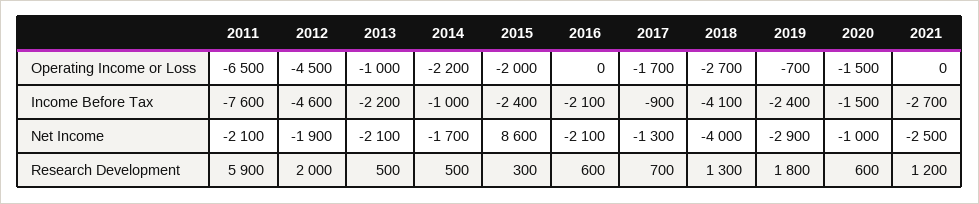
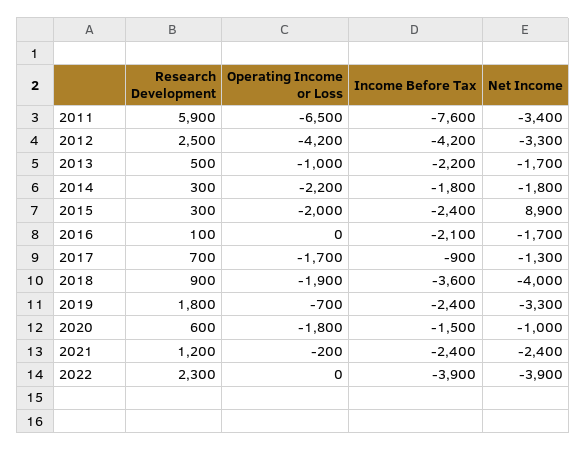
2012, Operating Income or Loss: -4500 -> -4200
2018, Operating Income or Loss: -2700 -> -1900
2020, Operating Income or Loss: -1500 -> -1800
2021, Operating Income or Loss: 0 -> -200
2012, Income Before Tax: -4600 -> -4200
2014, Income Before Tax: -1000 -> -1800
2018, Income Before Tax: -4100 -> -3600
2021, Income Before Tax: -2700 -> -2400
2011, Net Income: -2100 -> -3400
2012, Net Income: -1900 -> -3300
2013, Net Income: -2100 -> -1700
2014, Net Income: -1700 -> -1800
2015, Net Income: 8600 -> 8900
2016, Net Income: -2100 -> -1700
2019, Net Income: -2900 -> -3300
2021, Net Income: -2500 -> -2400
2012, Research Development: 2000 -> 2500
2014, Research Development: 500 -> 300
2016, Research Development: 600 -> 100
2018, Research Development: 1300 -> 900
2022, Research Development: none -> 2300
2022, Operating Income or Loss: none -> 0
2022, Income Before Tax: none -> -3900
2022, Net Income: none -> -3900

